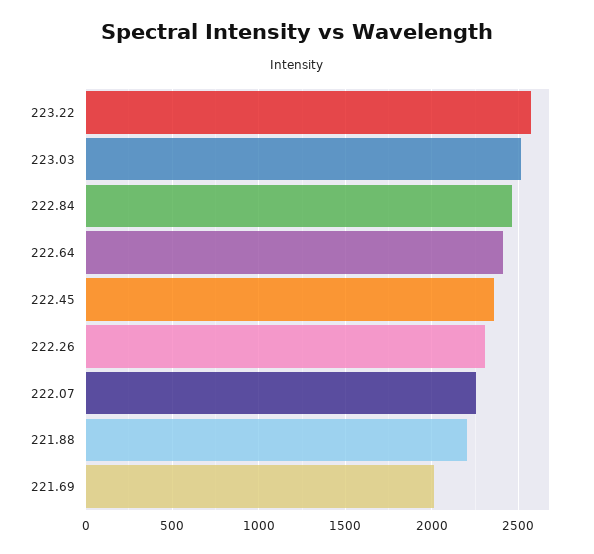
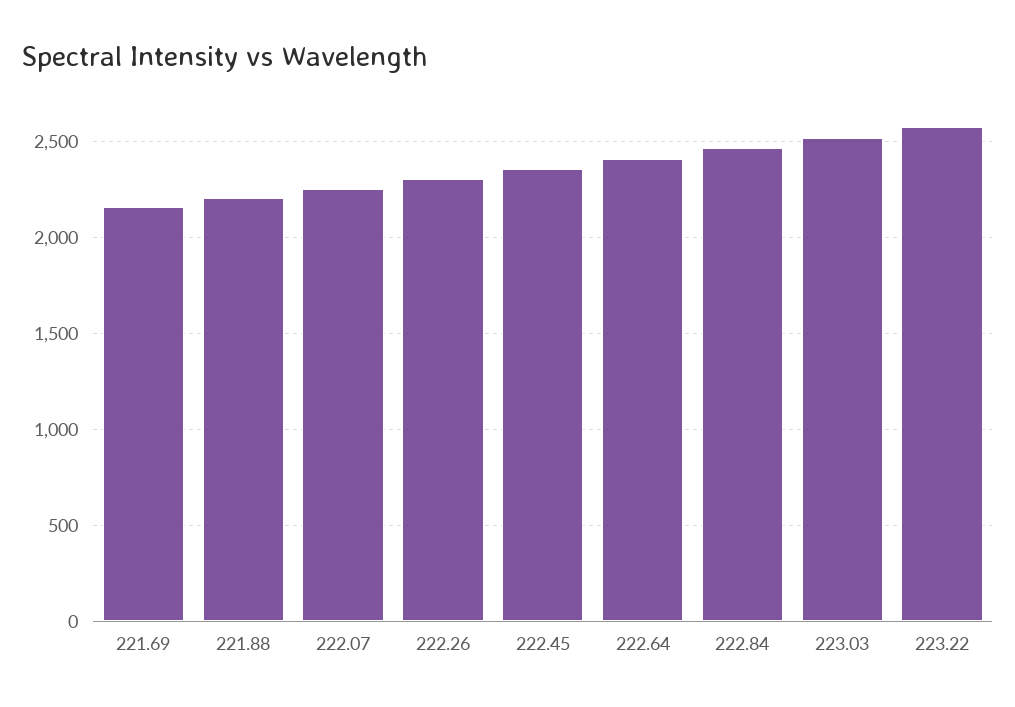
221.69: 2000 -> 2150

